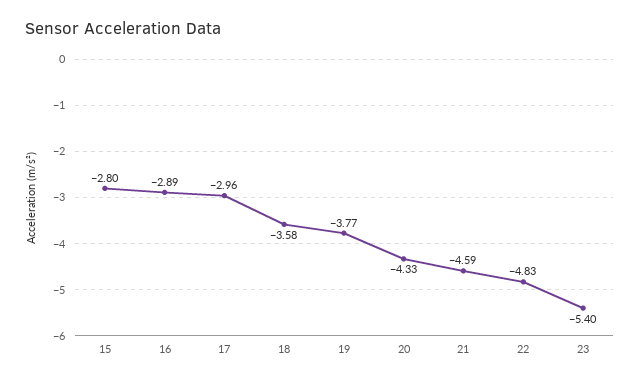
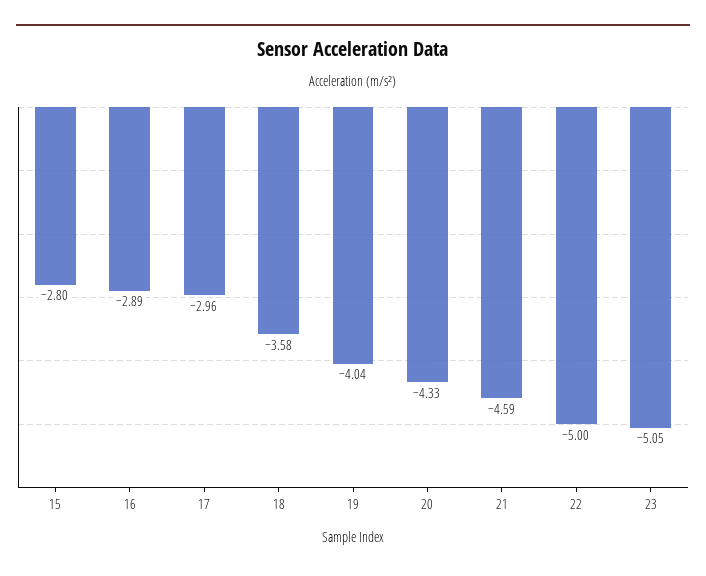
19: -3.77 -> -4.04
22: -4.83 -> -5
23: -5.4 -> -5.05

